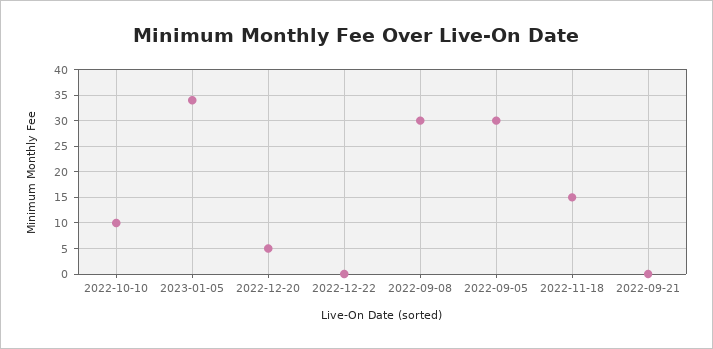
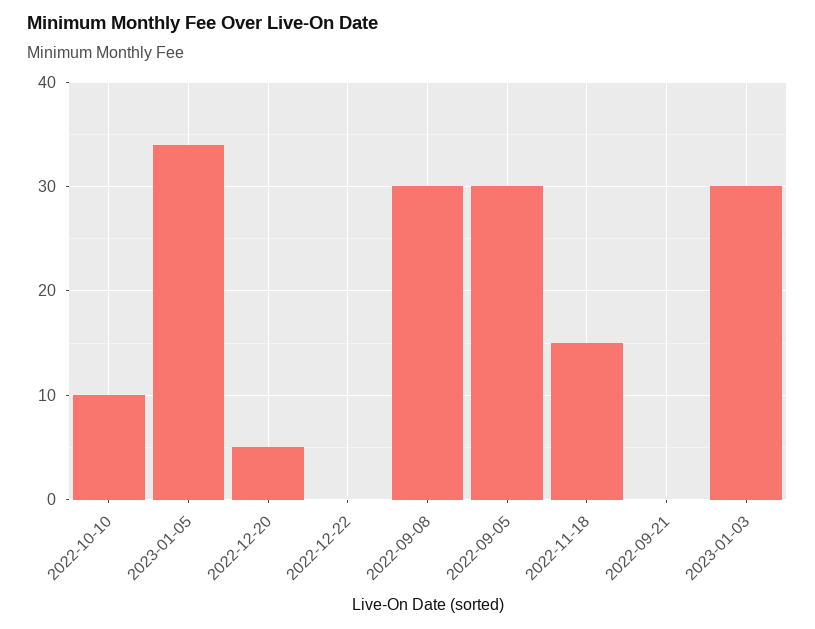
2023-01-03: none -> 30

